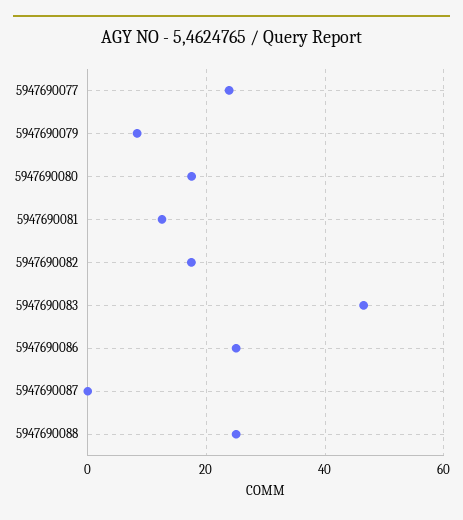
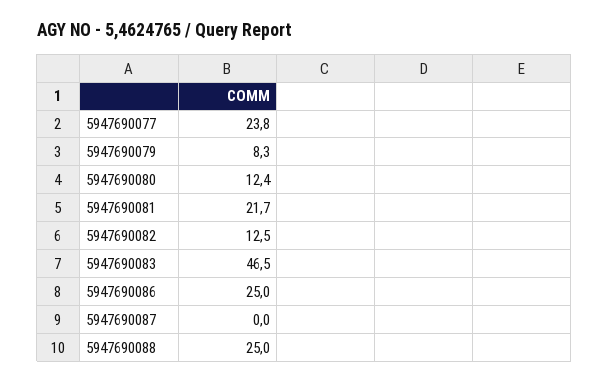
5947690080: 18 -> 12.4
5947690081: 12 -> 21.7
5947690082: 18 -> 12.5

